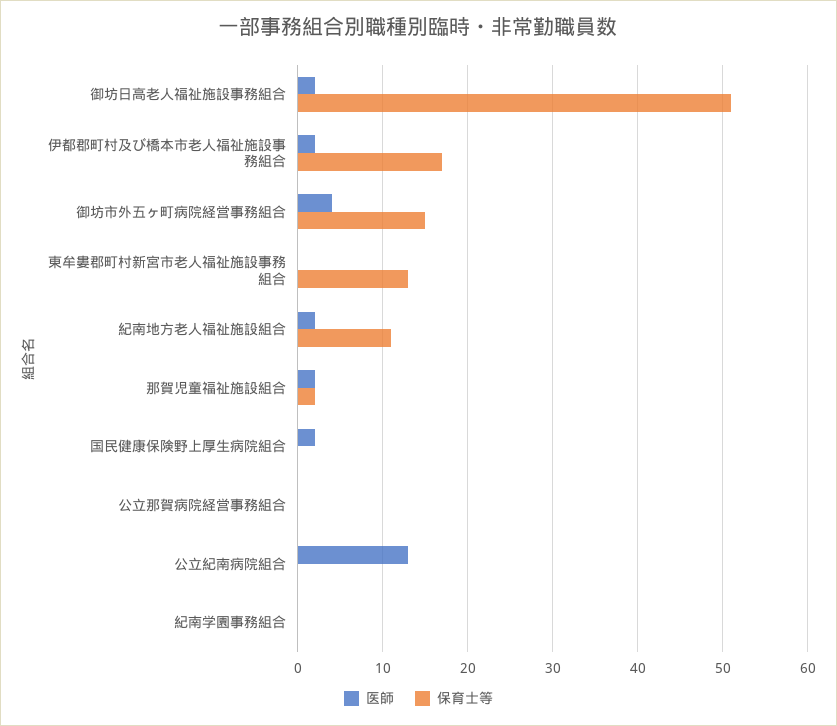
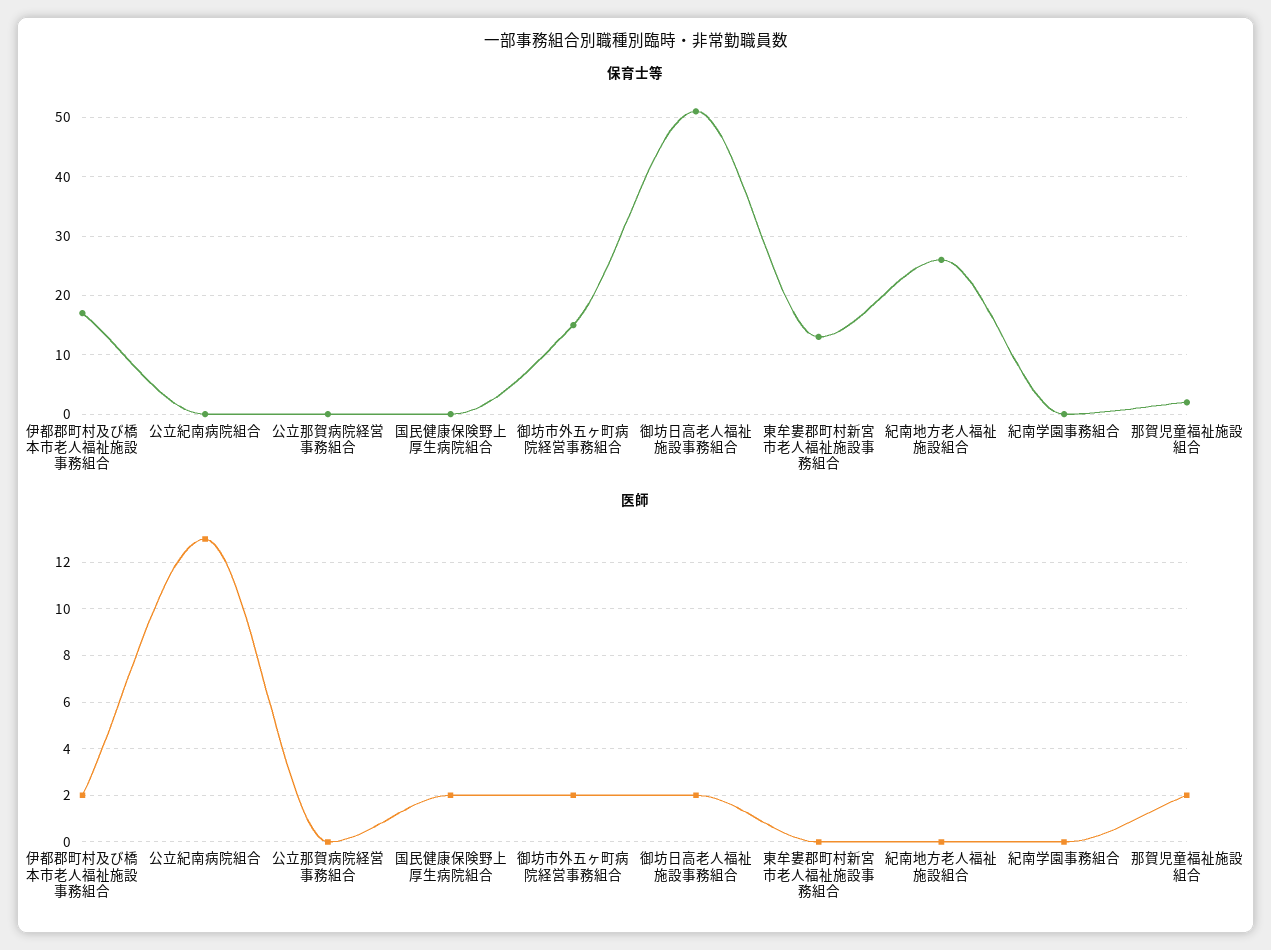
医師, 御坊市外五ヶ町病院経営事務組合: 4 -> 2
医師, 紀南地方老人福祉施設組合: 2 -> 0
保育士等, 紀南地方老人福祉施設組合: 11 -> 25

